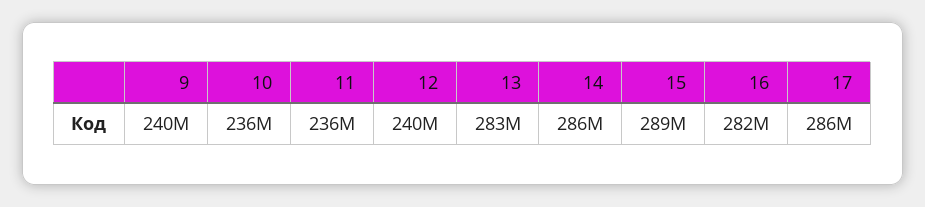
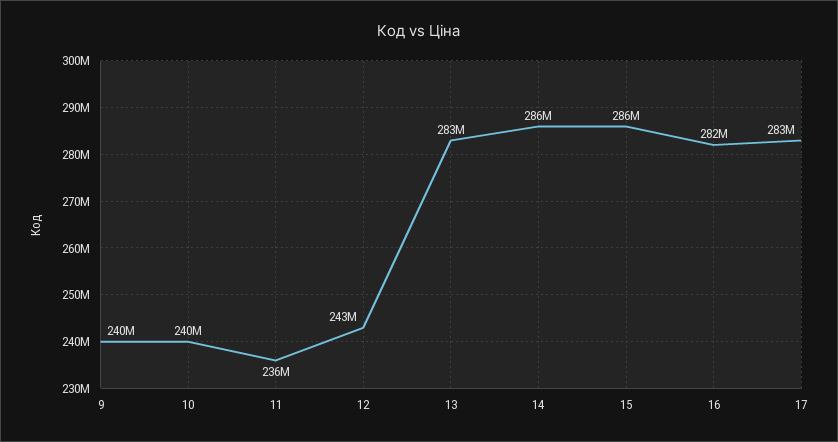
10: 236000000 -> 240000000
12: 240000000 -> 243000000
15: 289000000 -> 286000000
17: 286000000 -> 283000000

